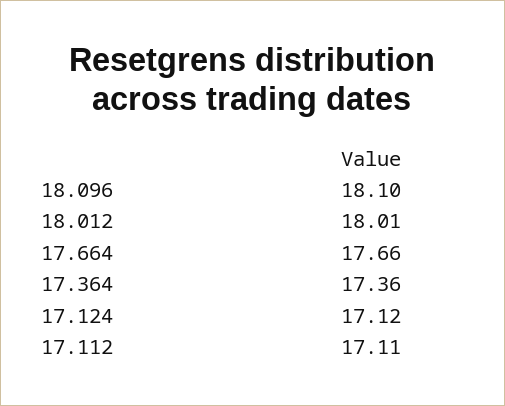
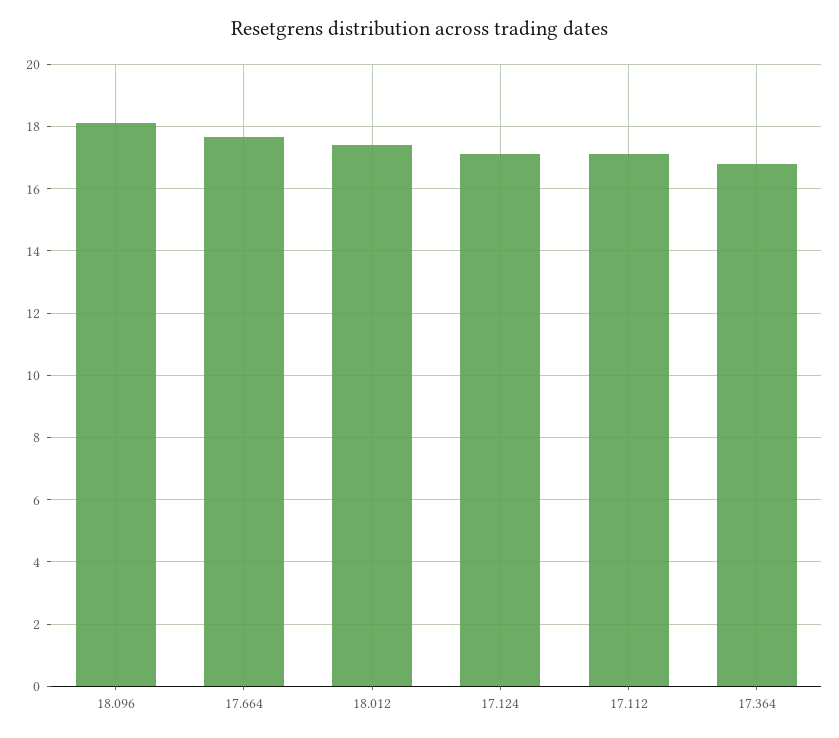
18.012: 18.01 -> 17.4
17.364: 17.36 -> 16.8

